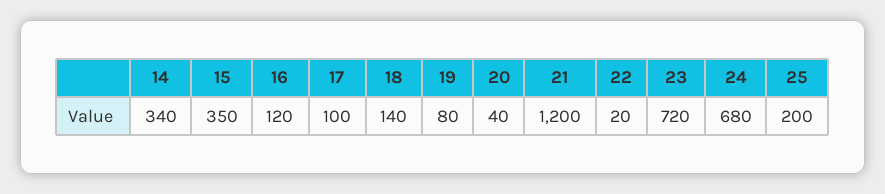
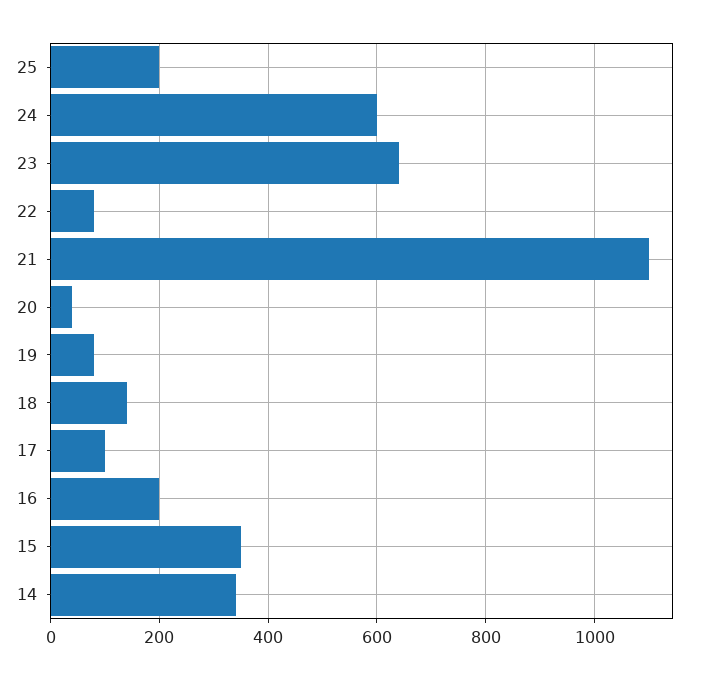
16: 120 -> 200
21: 1200 -> 1100
22: 20 -> 80
23: 720 -> 640
24: 680 -> 600

